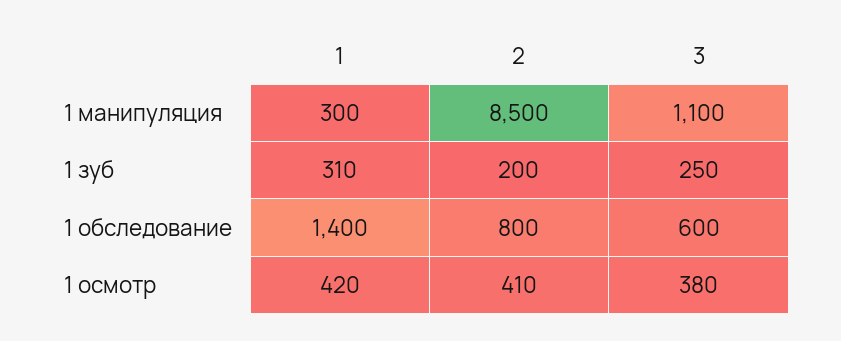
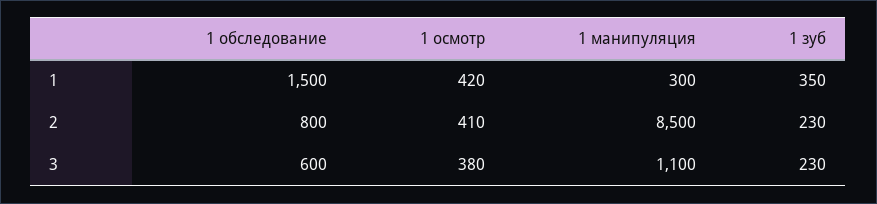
1, 1 зуб: 310 -> 350
2, 1 зуб: 200 -> 230
3, 1 зуб: 250 -> 230
1, 1 обследование: 1400 -> 1500

